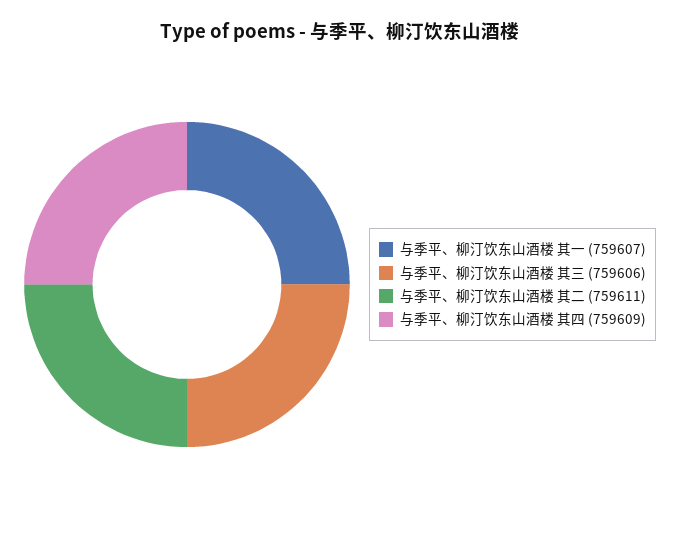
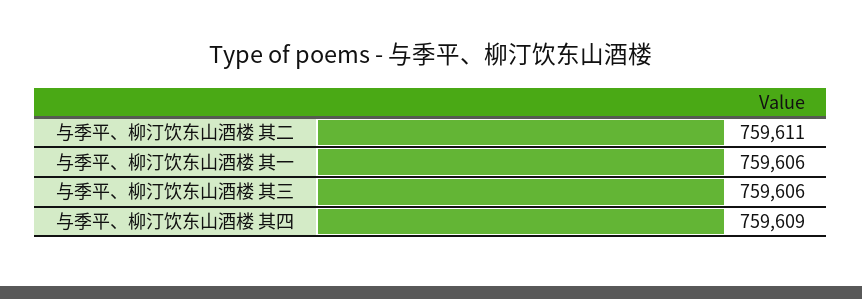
与季平、柳汀饮东山酒楼 其一: 759607 -> 759606

